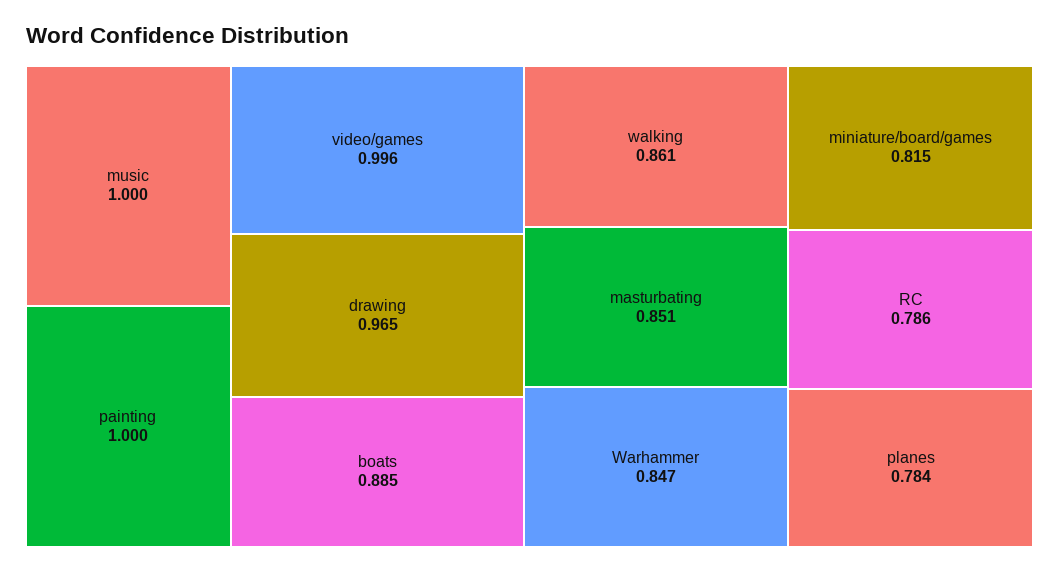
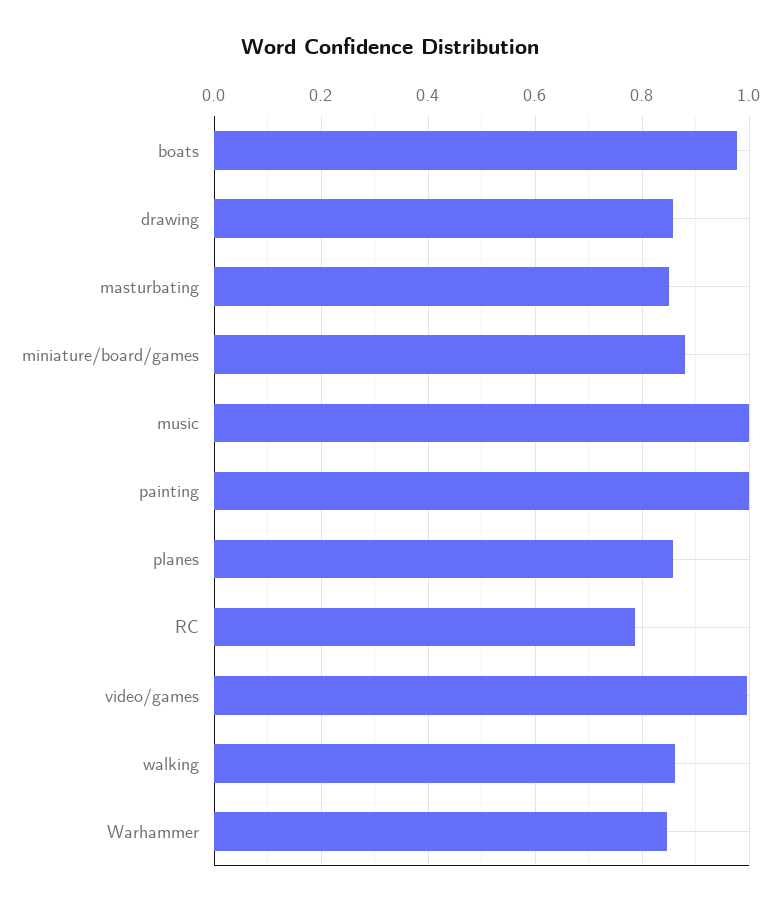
drawing: 0.965 -> 0.86
boats: 0.885 -> 0.98
miniature/board/games: 0.815 -> 0.88
planes: 0.784 -> 0.86

